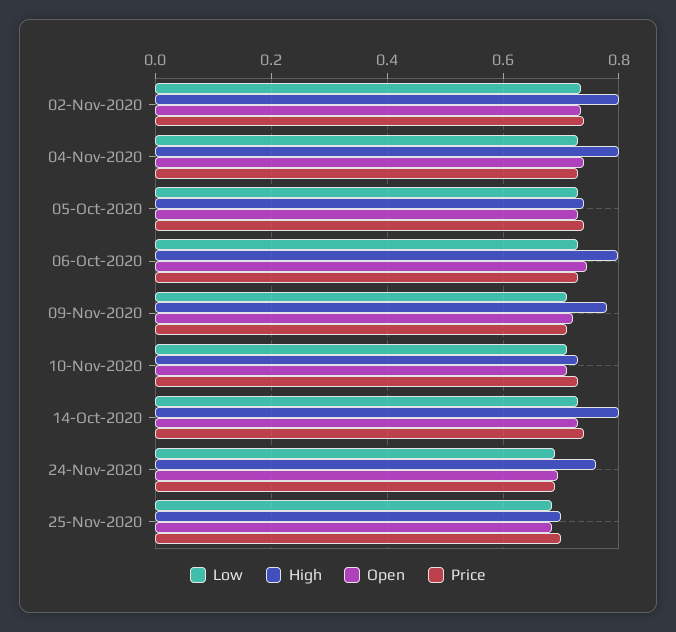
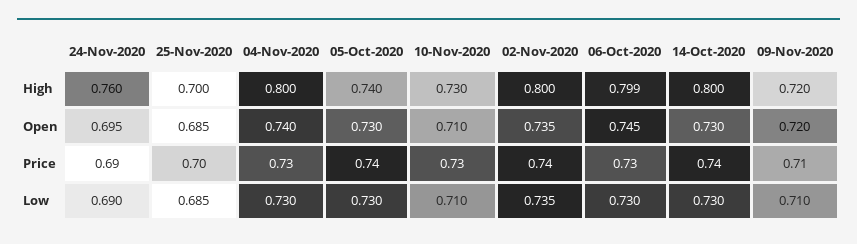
High, 09-Nov-2020: 0.78 -> 0.72

